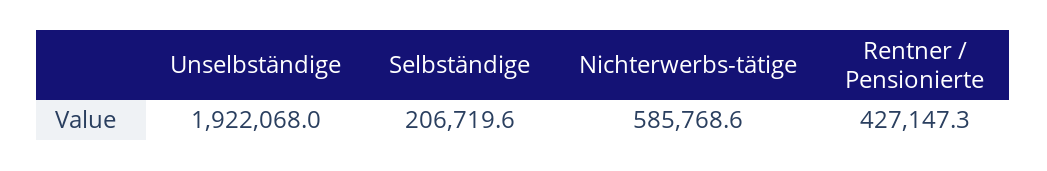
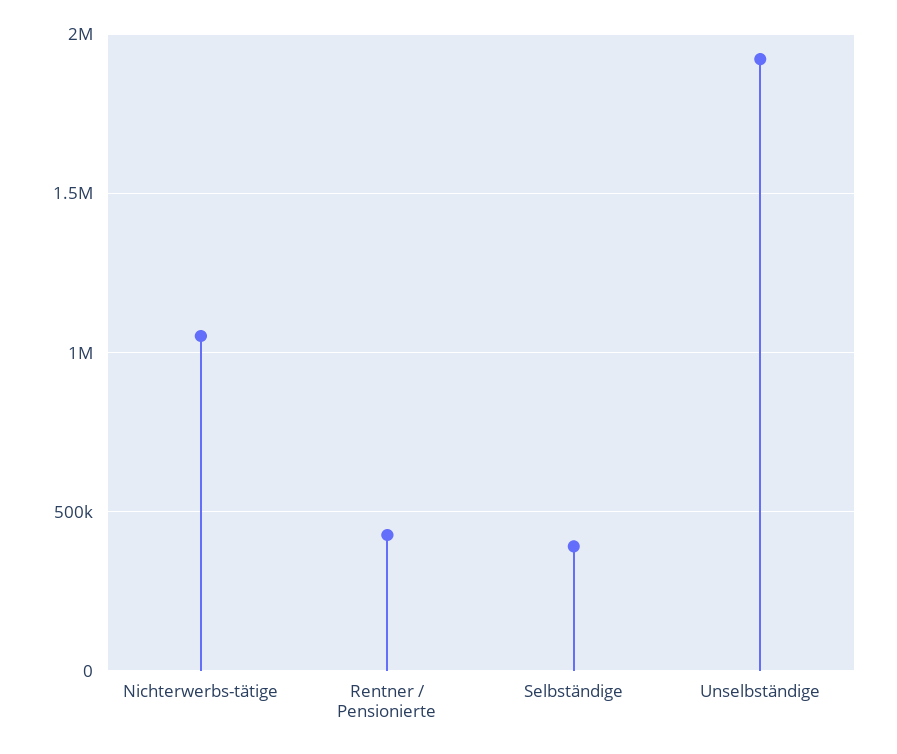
Selbständige: 206719.6 -> 400000
Nichterwerbs-tätige: 585768.6 -> 1050000

